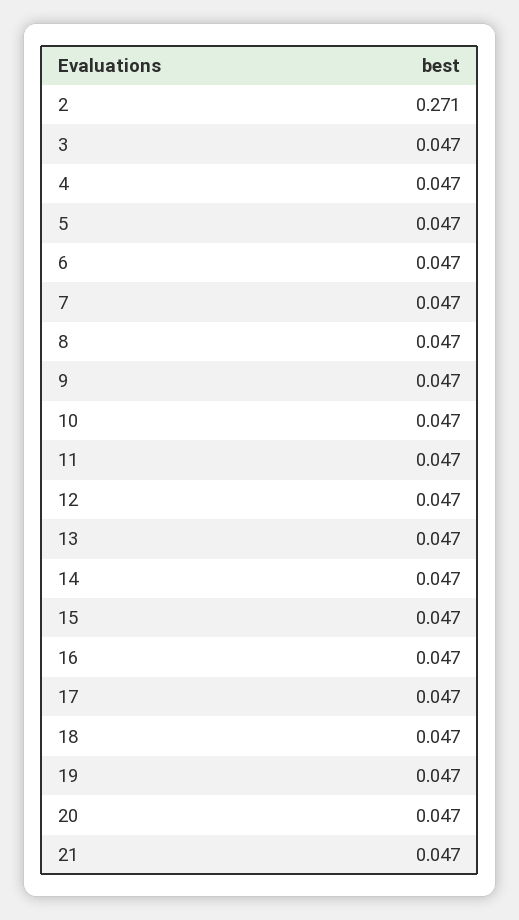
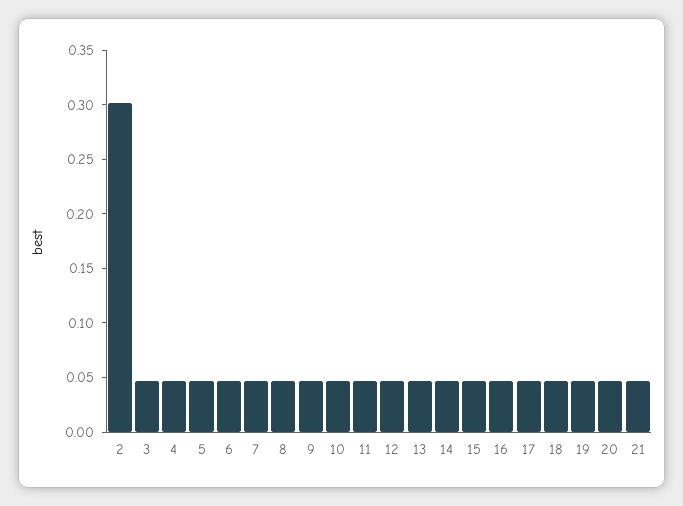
2: 0.271 -> 0.3

